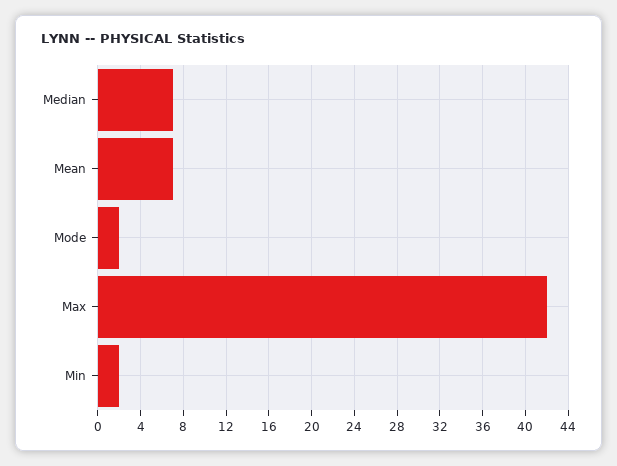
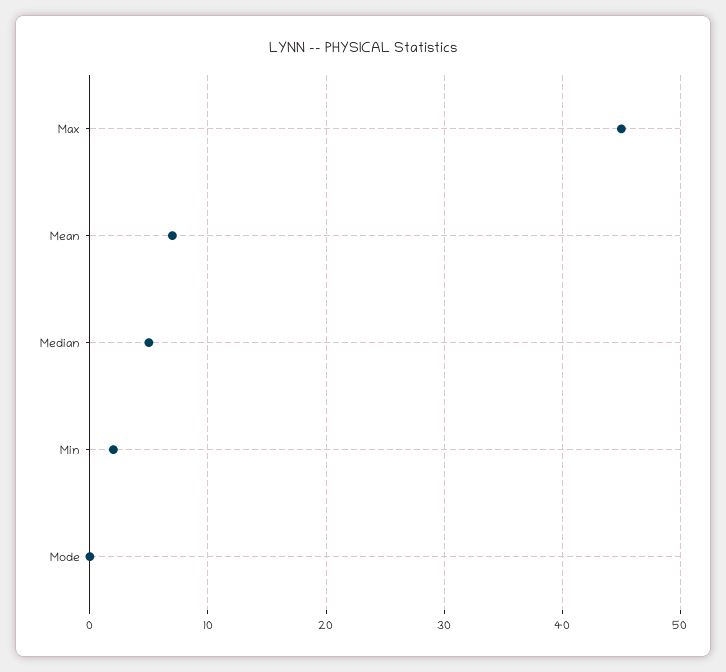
Median: 7 -> 5
Mode: 2 -> 0
Max: 42 -> 45

